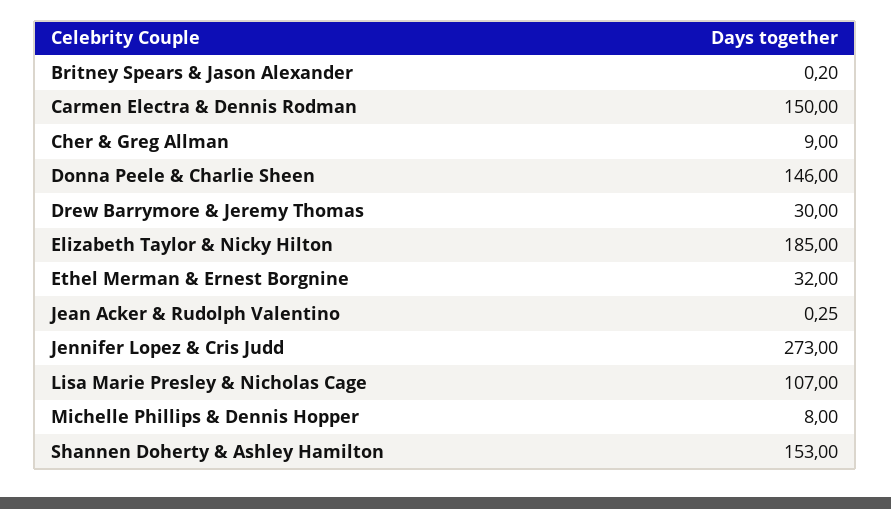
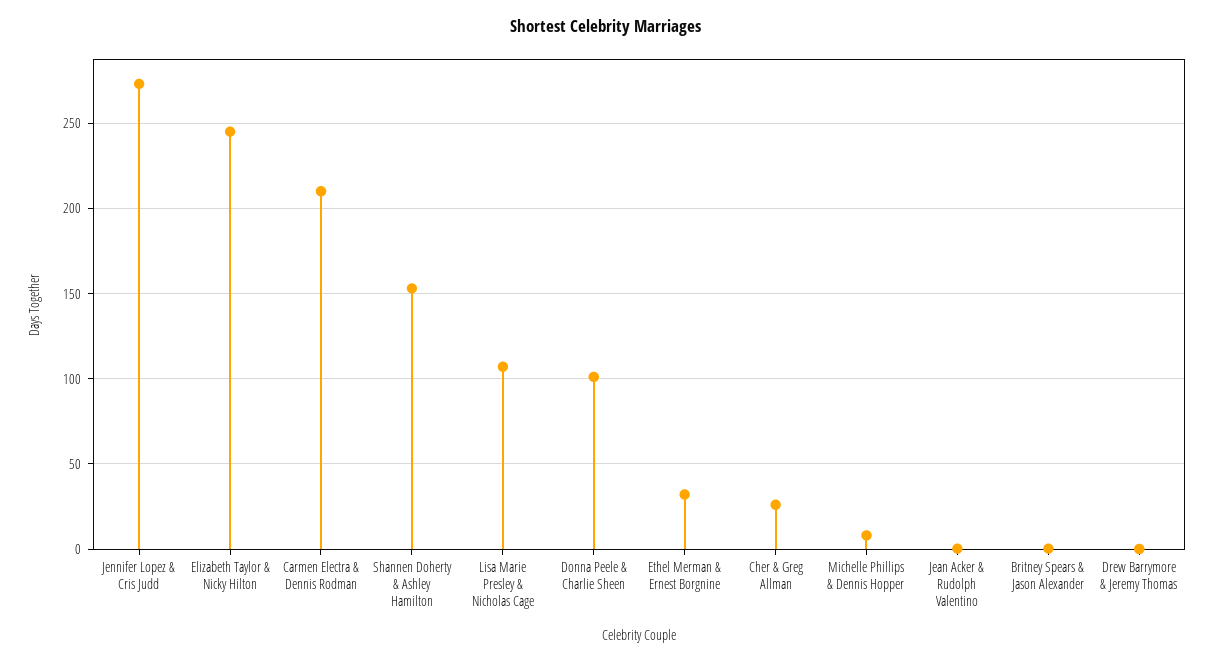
Carmen Electra & Dennis Rodman: 150 -> 210
Cher & Greg Allman: 9 -> 25
Donna Peele & Charlie Sheen: 146 -> 100
Drew Barrymore & Jeremy Thomas: 30 -> 0
Elizabeth Taylor & Nicky Hilton: 185 -> 245

